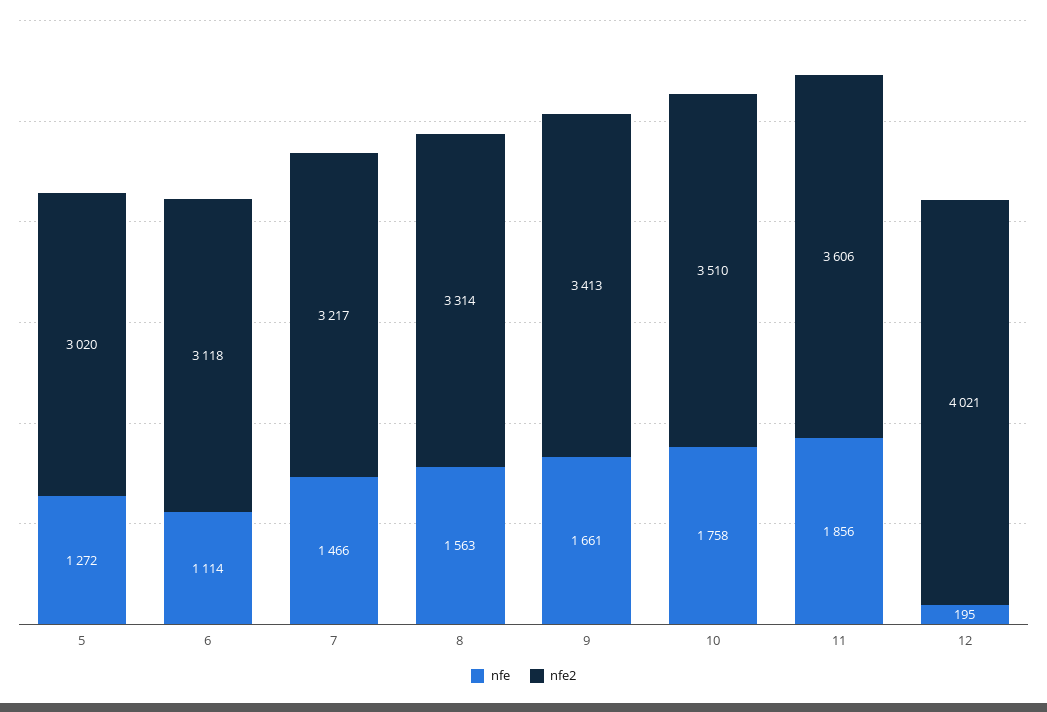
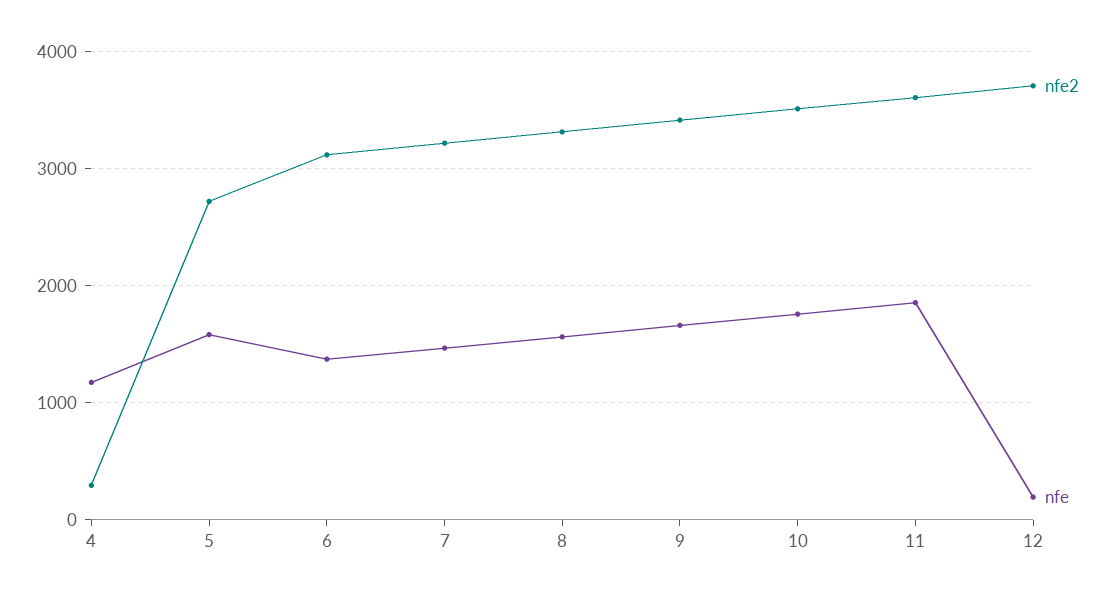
nfe, 5: 1272 -> 1600
nfe2, 5: 3020 -> 2700
nfe, 6: 1114 -> 1400
nfe2, 12: 4021 -> 3700
nfe2, 4: none -> 300
nfe, 4: none -> 1200

